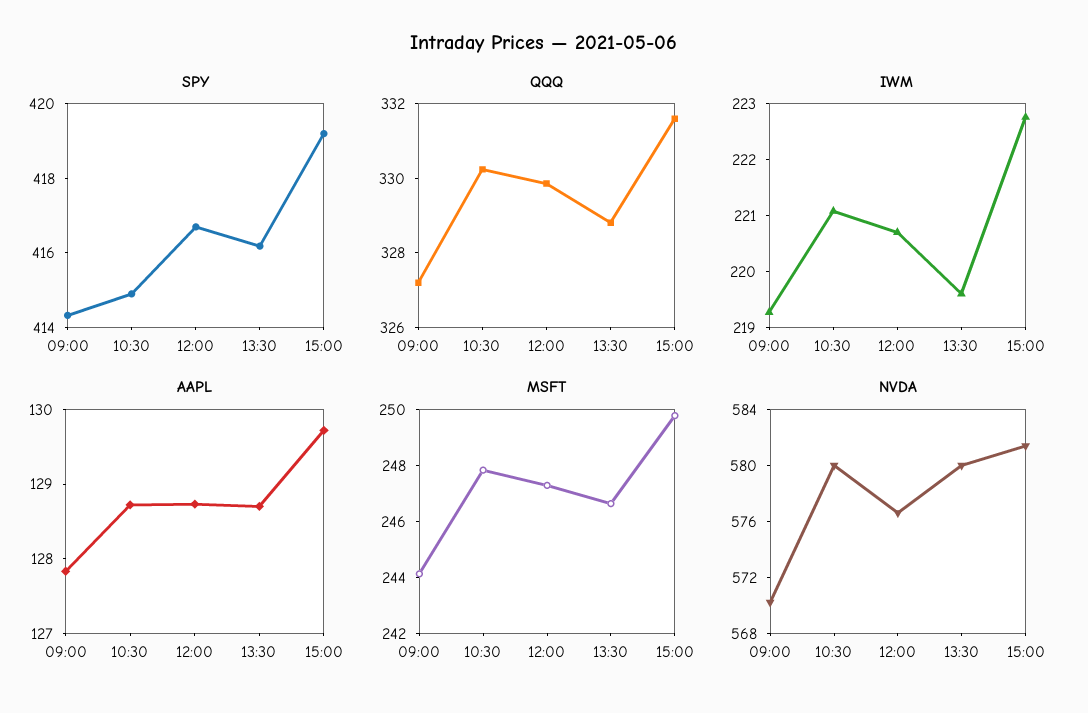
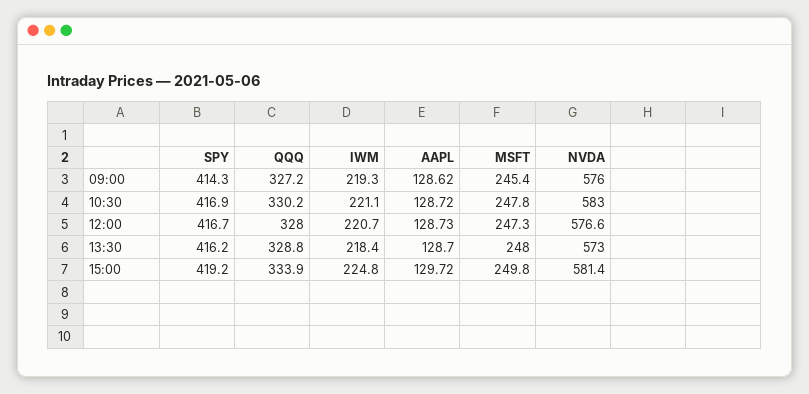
SPY, 10:30: 415 -> 416.9
QQQ, 12:00: 330 -> 328
QQQ, 15:00: 331.5 -> 333.9
IWM, 13:30: 219.6 -> 218.4
IWM, 15:00: 222.8 -> 224.8
AAPL, 09:00: 127.8 -> 128.62
MSFT, 09:00: 244 -> 245.4
MSFT, 13:30: 246.5 -> 248
NVDA, 09:00: 570 -> 576
NVDA, 10:30: 580 -> 583
NVDA, 13:30: 580 -> 573

